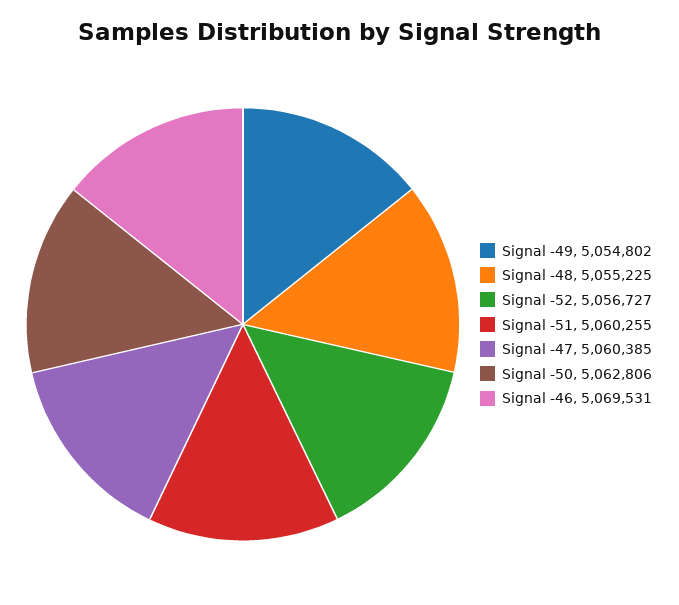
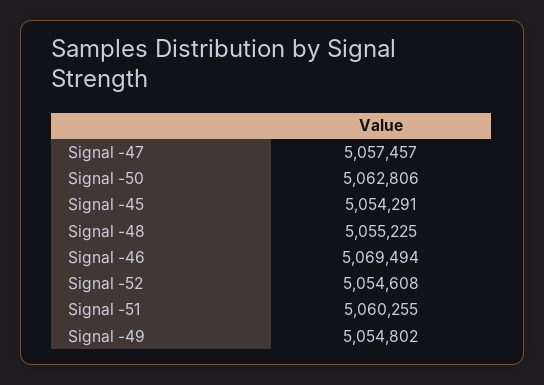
Signal -52: 5056727 -> 5054608
Signal -47: 5060385 -> 5057457
Signal -46: 5069531 -> 5069494
Signal -45: none -> 5054291

